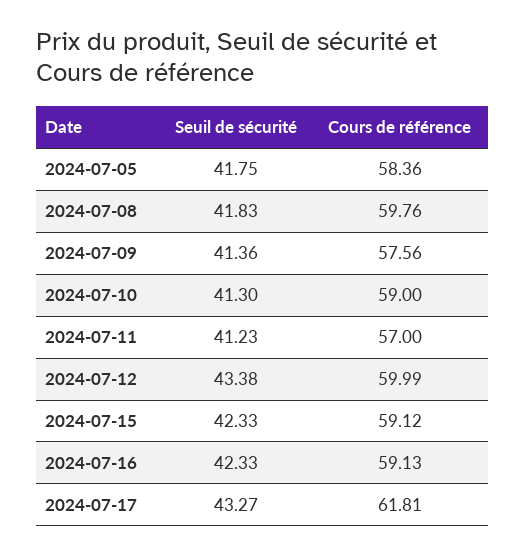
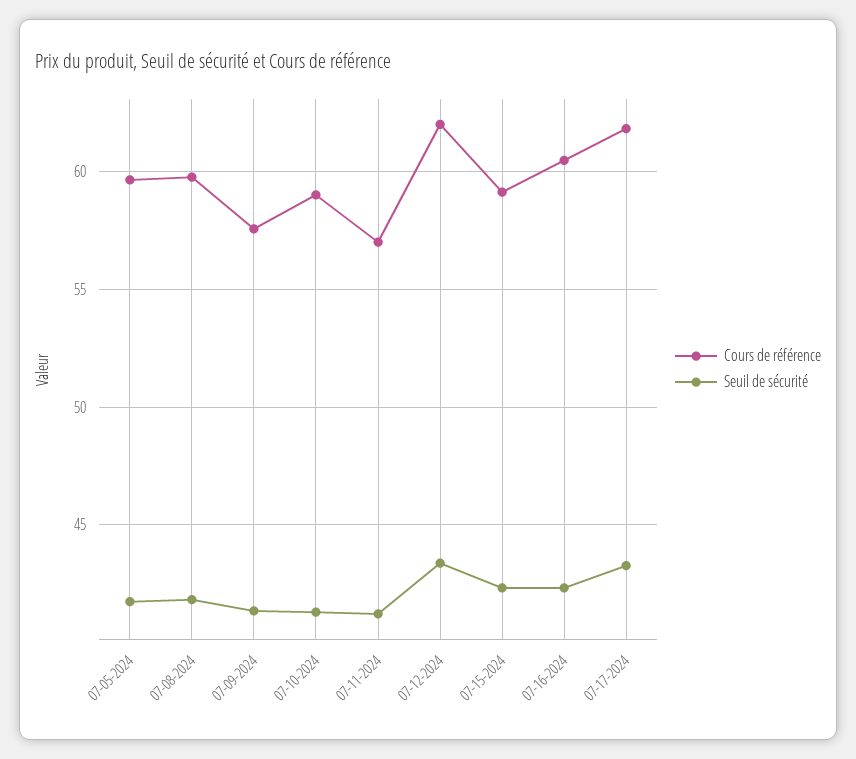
Cours de référence, 2024-07-05: 58.36 -> 59.5
Cours de référence, 2024-07-12: 59.99 -> 62
Cours de référence, 2024-07-16: 59.13 -> 60.5

